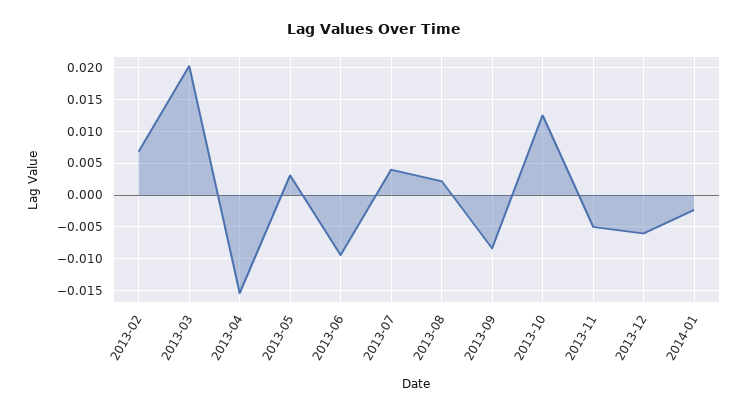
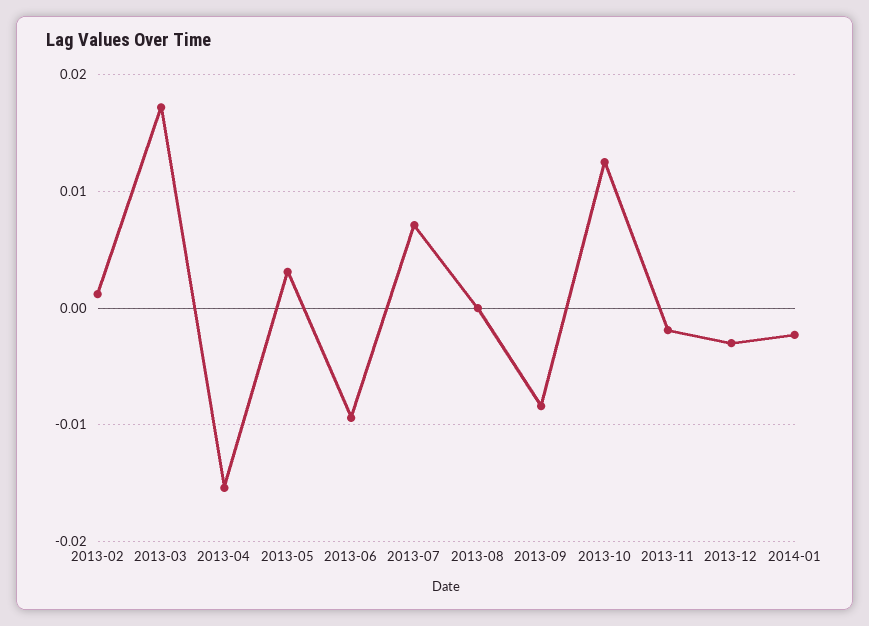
2013-02: 0.007 -> 0.001
2013-03: 0.02 -> 0.017
2013-07: 0.004 -> 0.007
2013-08: 0.002 -> 0
2013-11: -0.005 -> -0.002
2013-12: -0.006 -> -0.003

